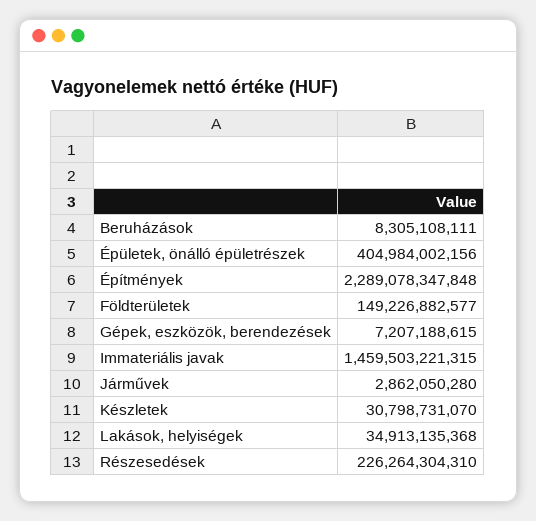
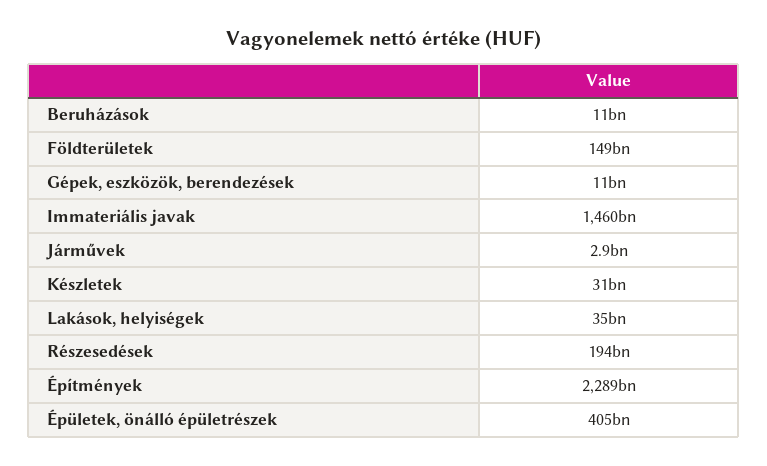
Beruházások: 8305108111 -> 11000000000
Gépek, eszközök, berendezések: 7207188615 -> 11000000000
Részesedések: 226264304310 -> 194000000000

